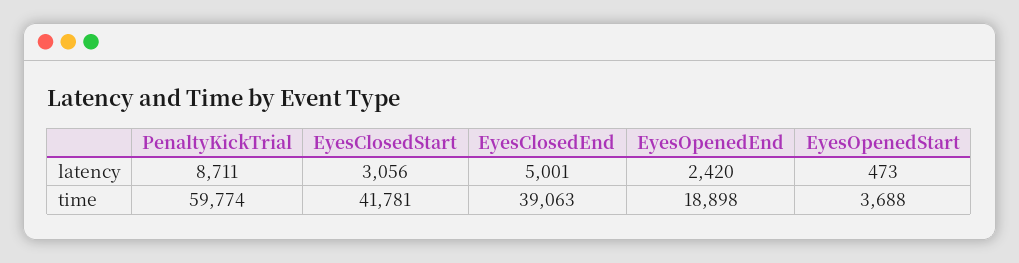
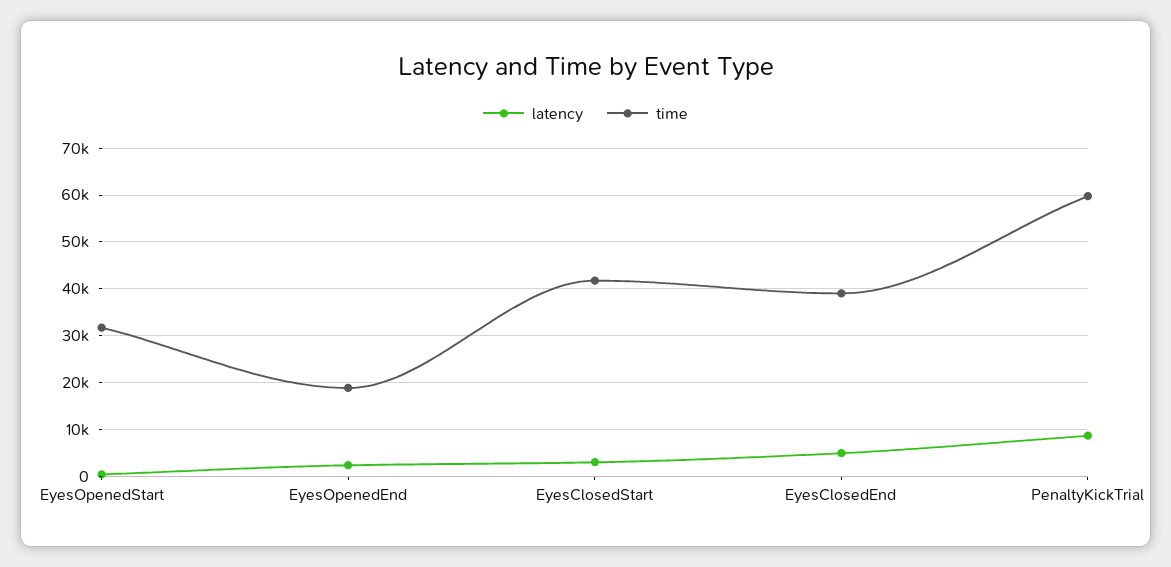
time, EyesOpenedStart: 3688 -> 32000

